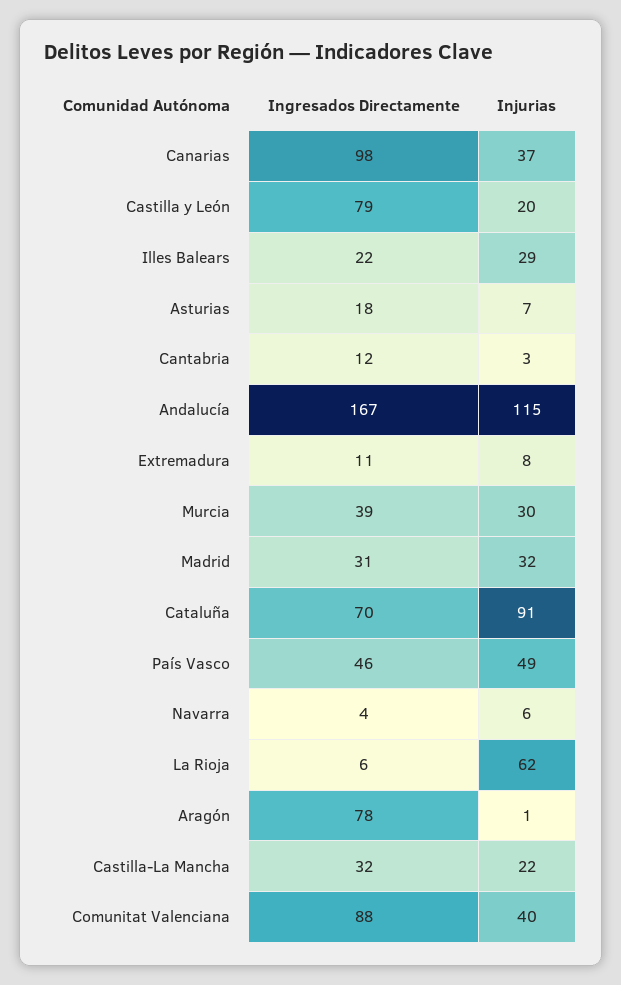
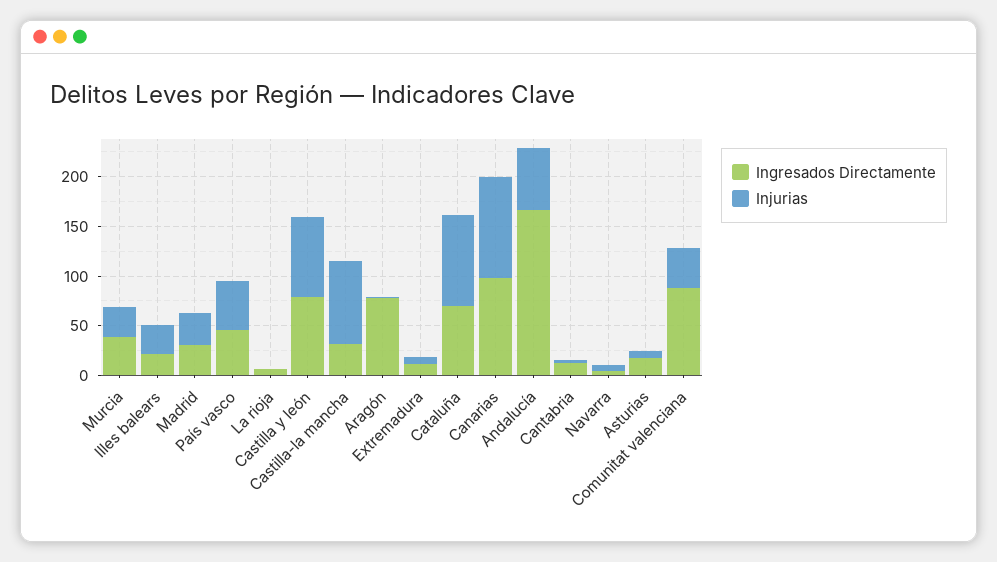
Injurias, Canarias: 37 -> 100
Injurias, Castilla y León: 20 -> 80
Injurias, Andalucía: 115 -> 60
Injurias, La Rioja: 62 -> 0
Injurias, Castilla-La Mancha: 22 -> 80

